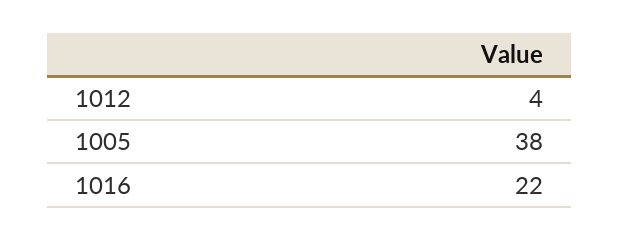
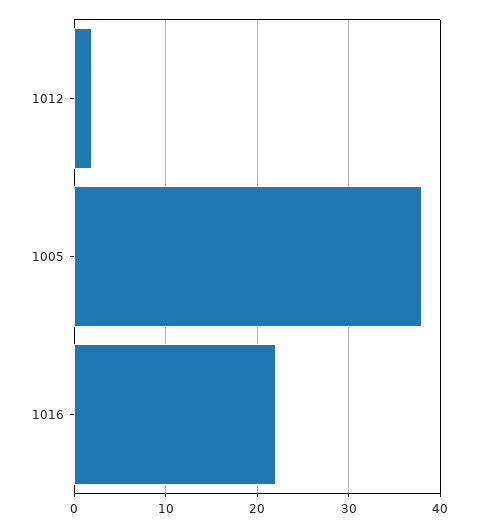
1012: 4 -> 2

